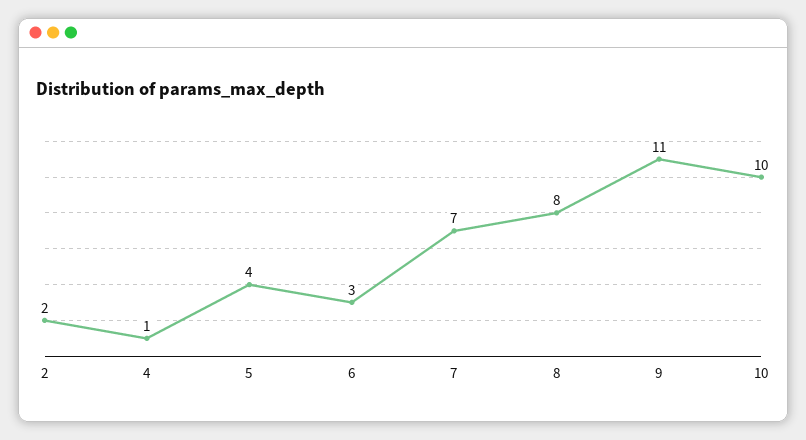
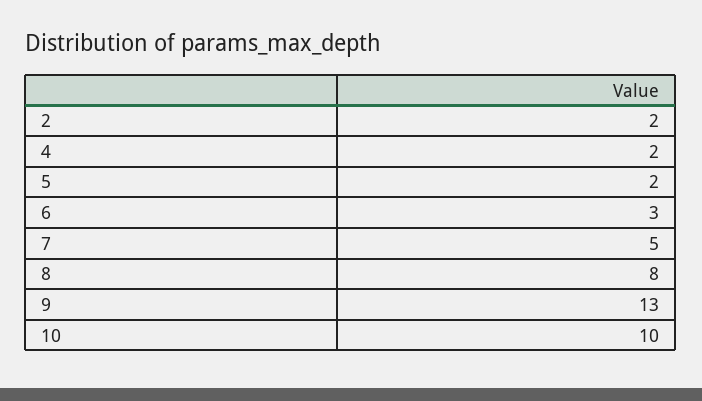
4: 1 -> 2
5: 4 -> 2
7: 7 -> 5
9: 11 -> 13

